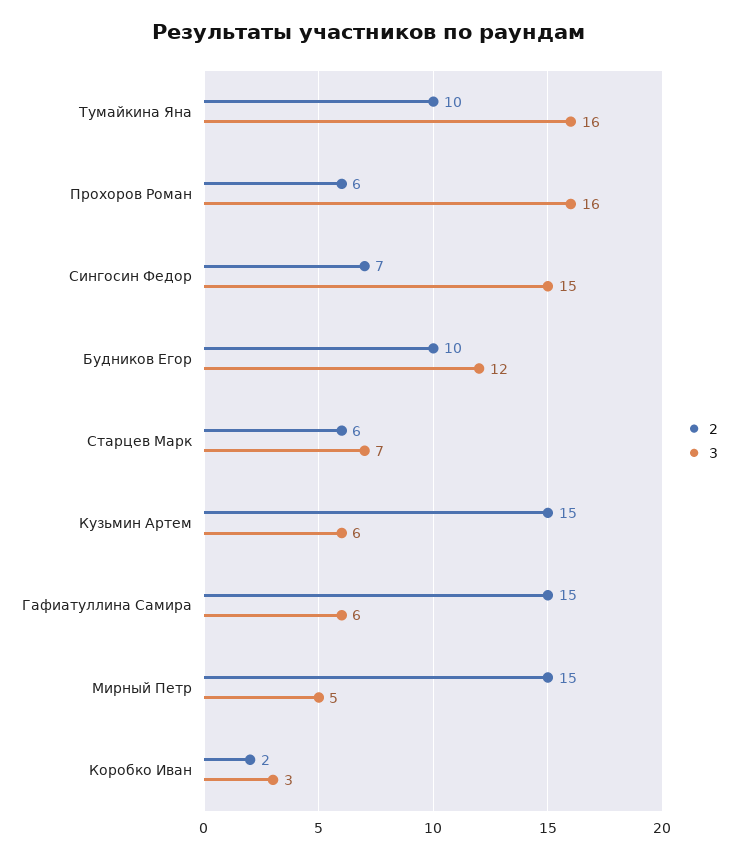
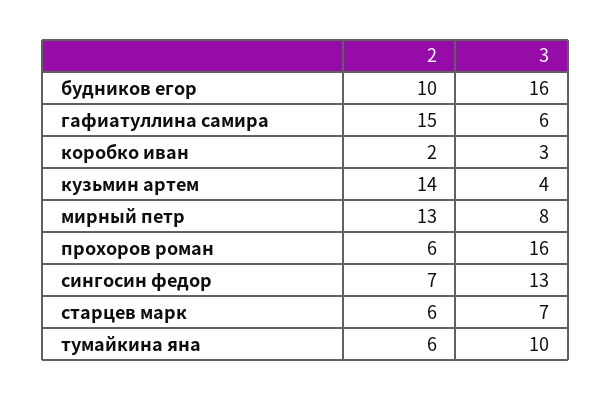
2, Тумайкина Яна: 10 -> 6
3, Тумайкина Яна: 16 -> 10
3, Сингосин Федор: 15 -> 13
3, Будников Егор: 12 -> 16
2, Кузьмин Артем: 15 -> 14
3, Кузьмин Артем: 6 -> 4
2, Мирный Петр: 15 -> 13
3, Мирный Петр: 5 -> 8

